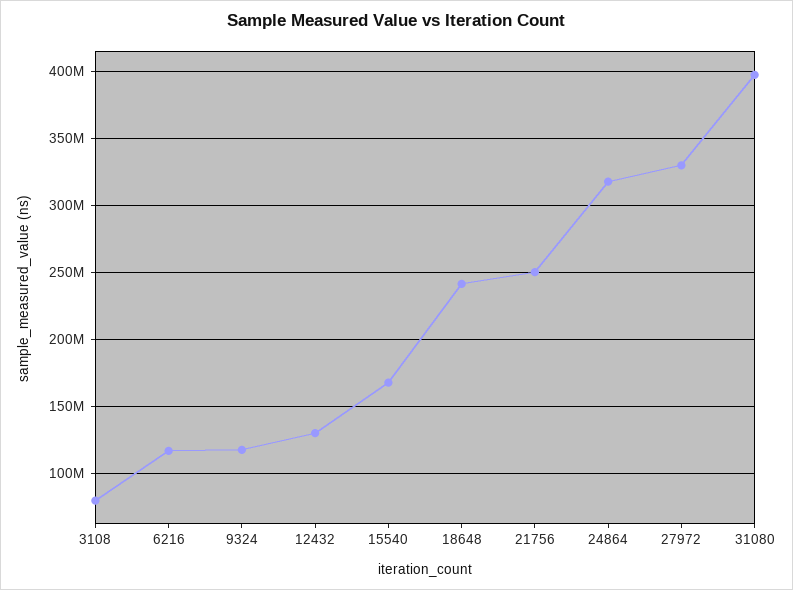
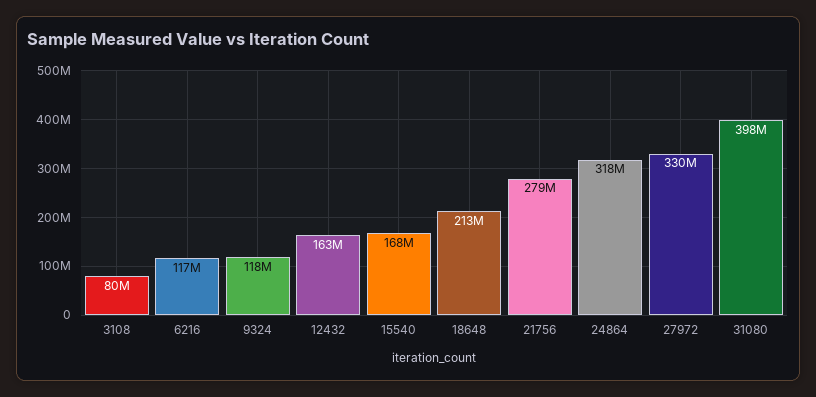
12432: 130000000 -> 163000000
18648: 240000000 -> 213000000
21756: 250000000 -> 279000000

